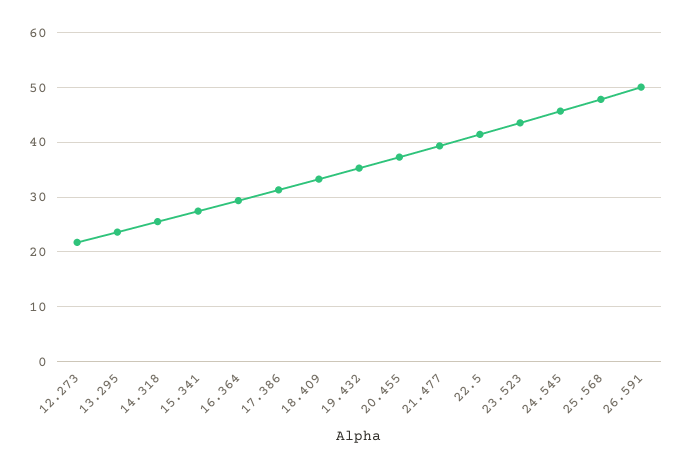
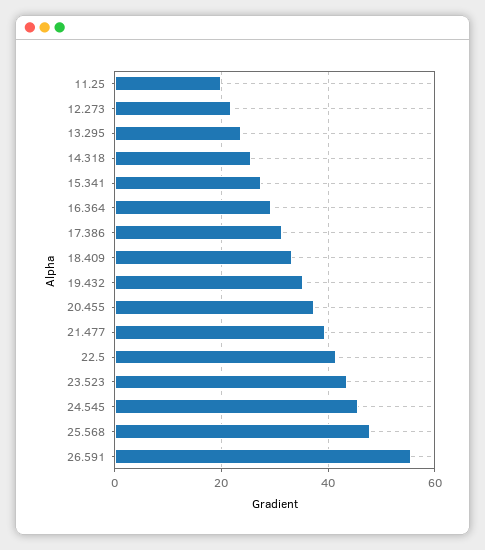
26.591: 50 -> 56
11.25: none -> 20

